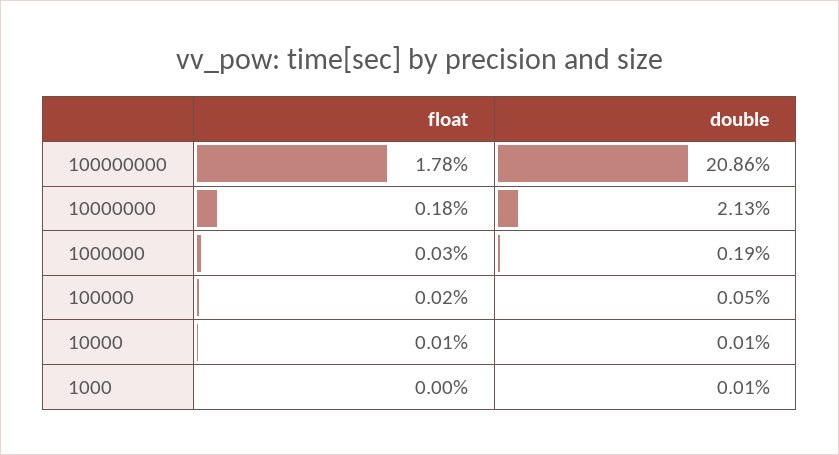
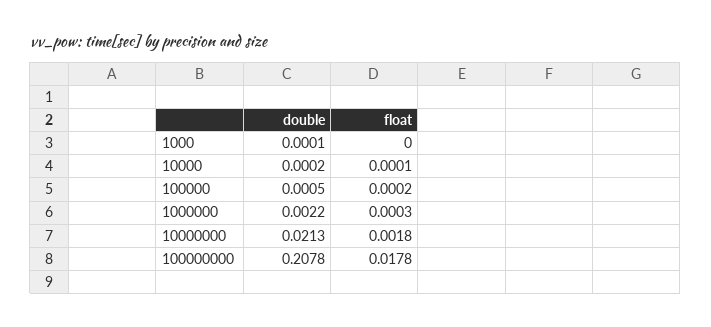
double, 100000000: 0.2086 -> 0.2078
double, 1000000: 0.0019 -> 0.0022
double, 10000: 0.0001 -> 0.0002

